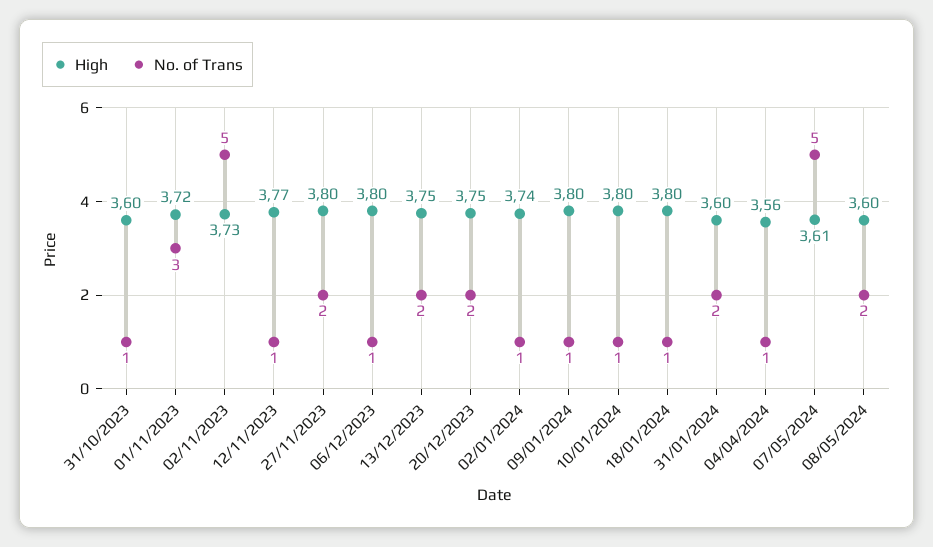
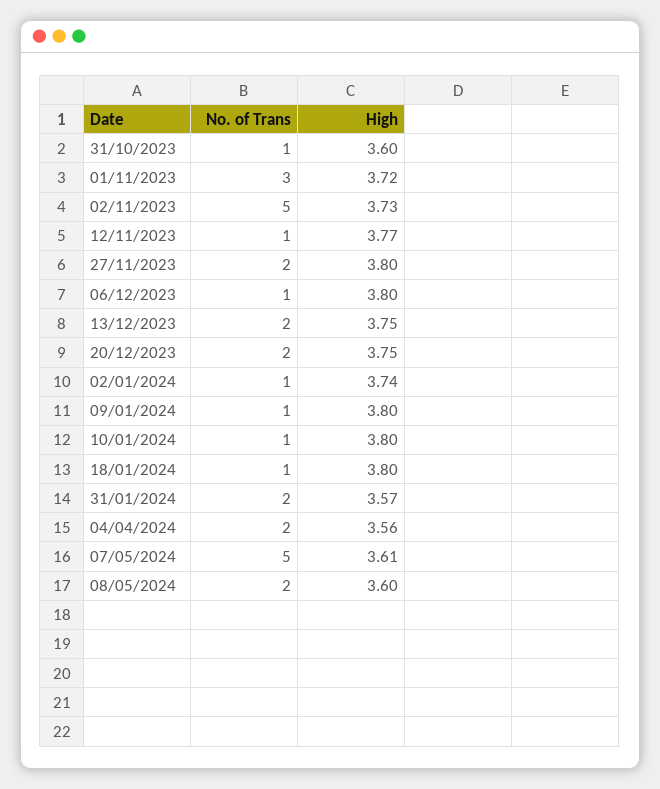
High, 31/01/2024: 3.6 -> 3.57
No. of Trans, 04/04/2024: 1 -> 2

